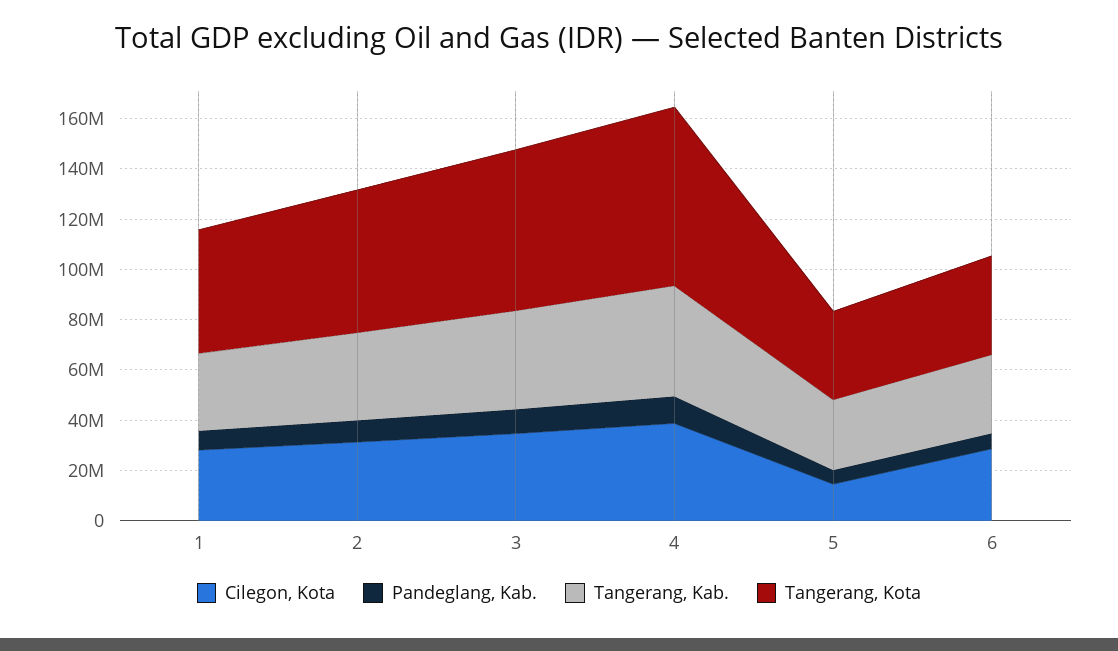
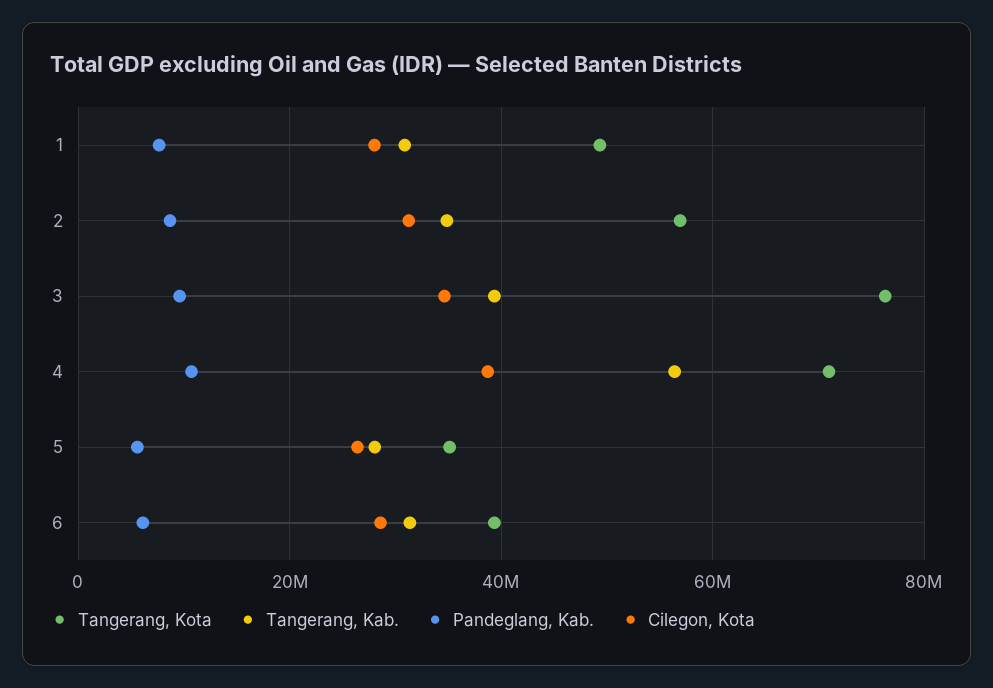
Tangerang, Kota, 3: 65000000 -> 76000000
Tangerang, Kab., 4: 45000000 -> 56000000
Cilegon, Kota, 5: 15000000 -> 26000000

